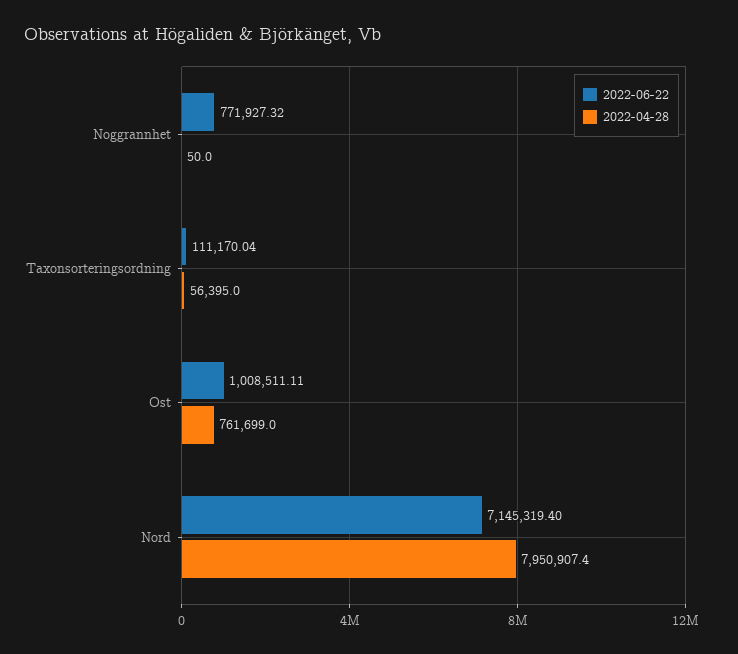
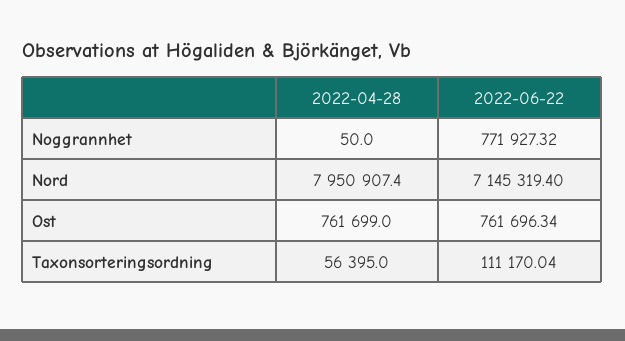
2022-06-22, Ost: 1008511.11 -> 761696.34

